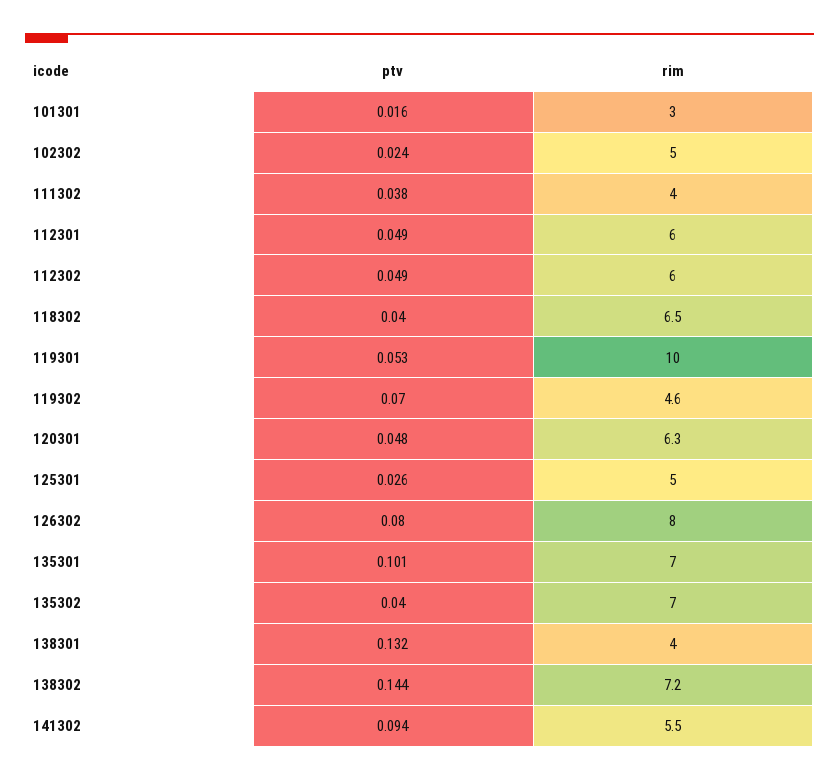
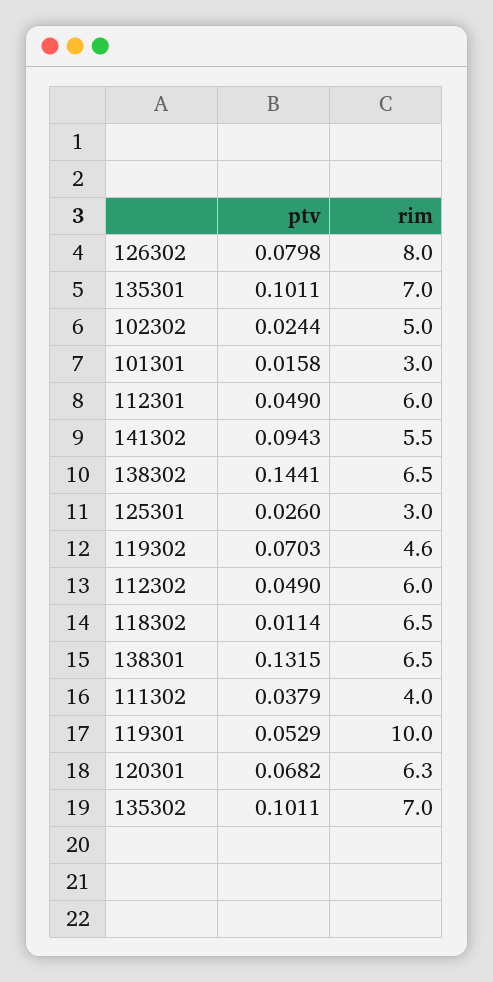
ptv, 118302: 0.04 -> 0.0114
ptv, 120301: 0.048 -> 0.0682
rim, 125301: 5 -> 3
ptv, 135302: 0.04 -> 0.1011
rim, 138301: 4 -> 6.5
rim, 138302: 7.2 -> 6.5

